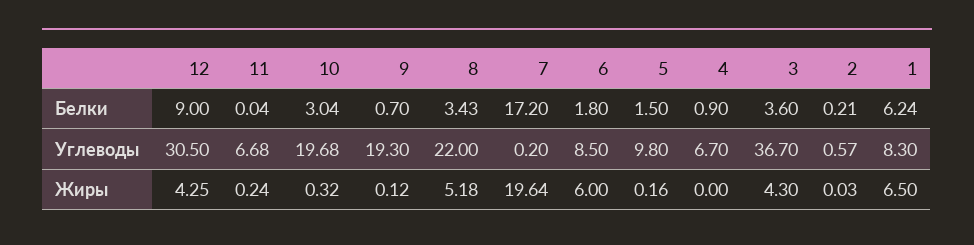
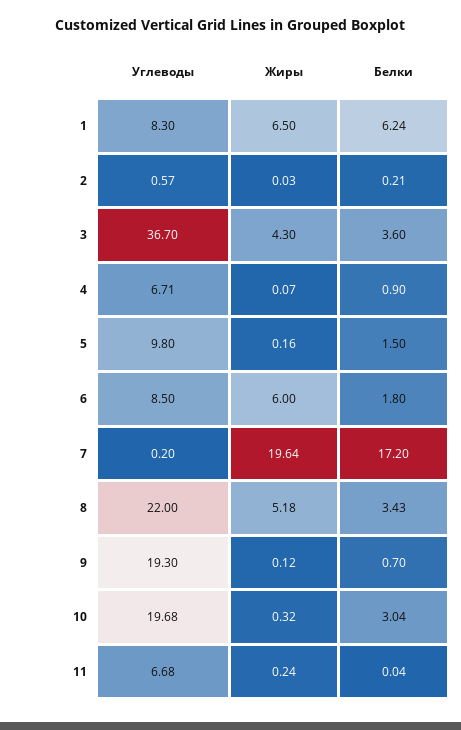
12, Белки: 9 -> none
12, Углеводы: 30.5 -> none
4, Углеводы: 6.7 -> 6.71
12, Жиры: 4.25 -> none
4, Жиры: 0 -> 0.07

